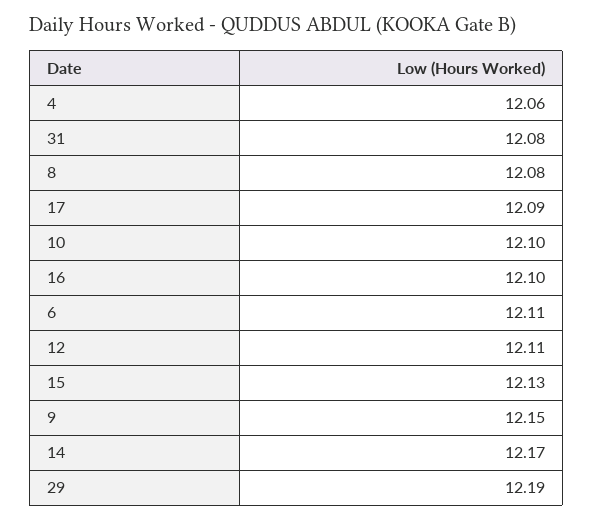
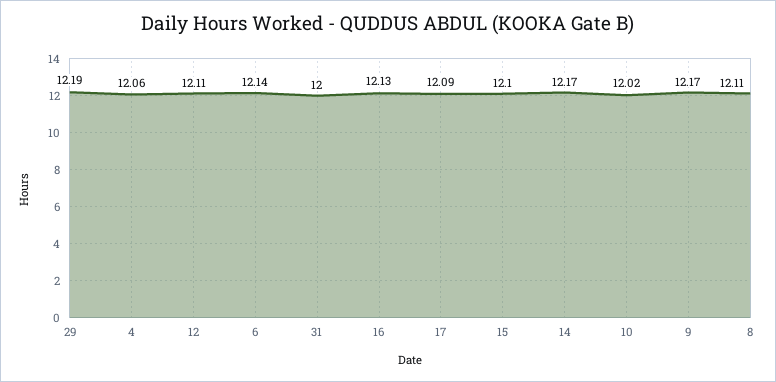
31: 12.08 -> 12
8: 12.08 -> 12.11
10: 12.1 -> 12.02
16: 12.1 -> 12.13
6: 12.11 -> 12.14
15: 12.13 -> 12.1
9: 12.15 -> 12.17

